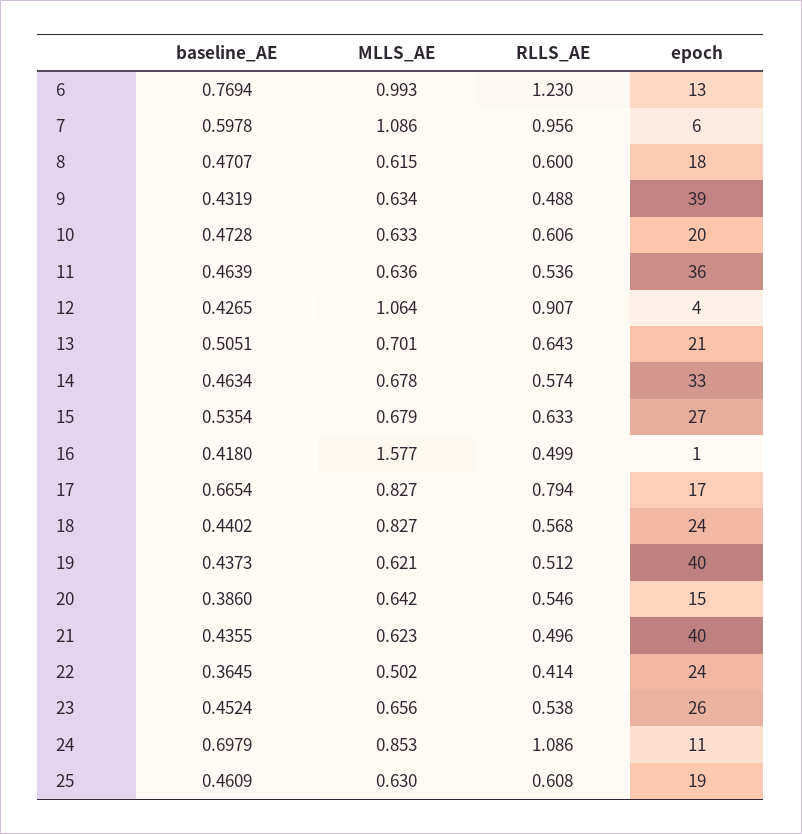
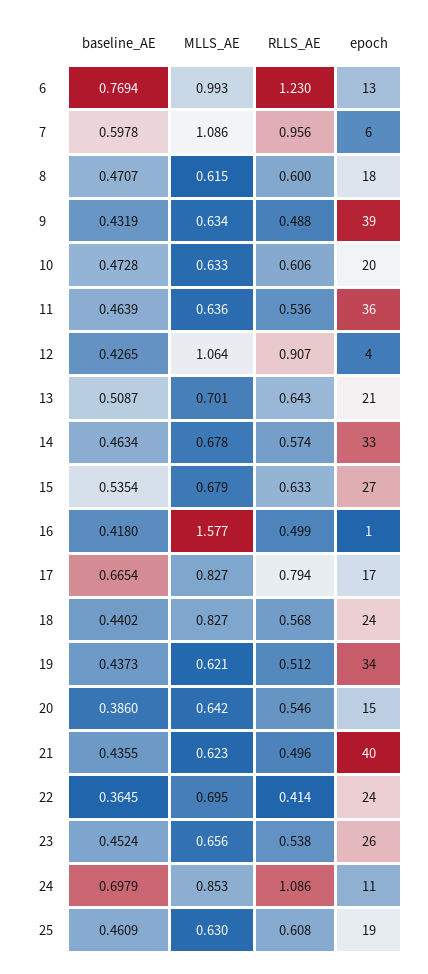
baseline_AE, 13: 0.5051 -> 0.5087
epoch, 19: 40 -> 34
MLLS_AE, 22: 0.502 -> 0.695

